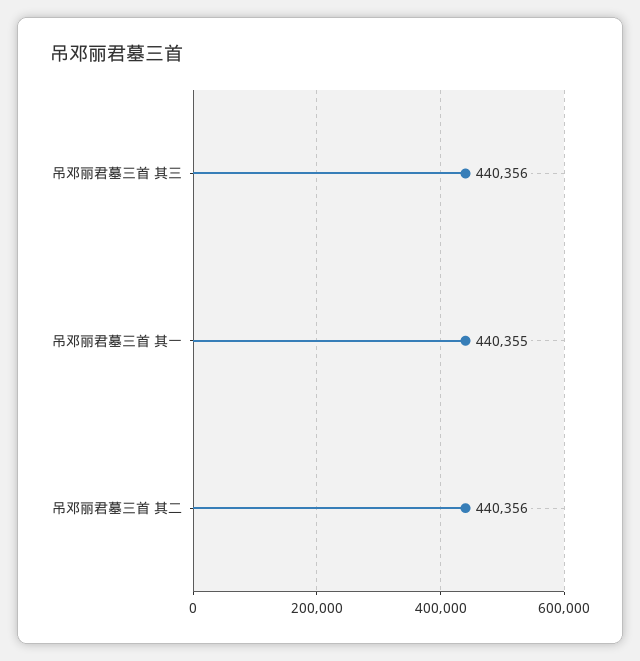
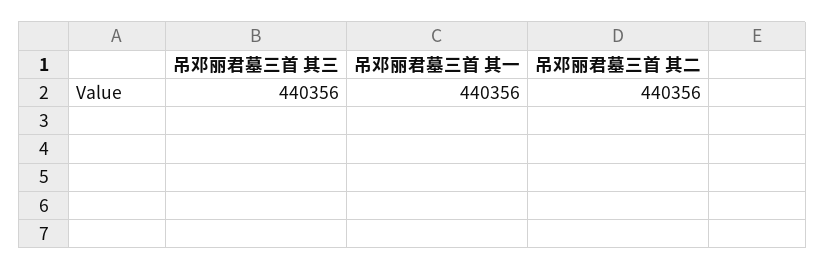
吊邓丽君墓三首 其一: 440355 -> 440356

